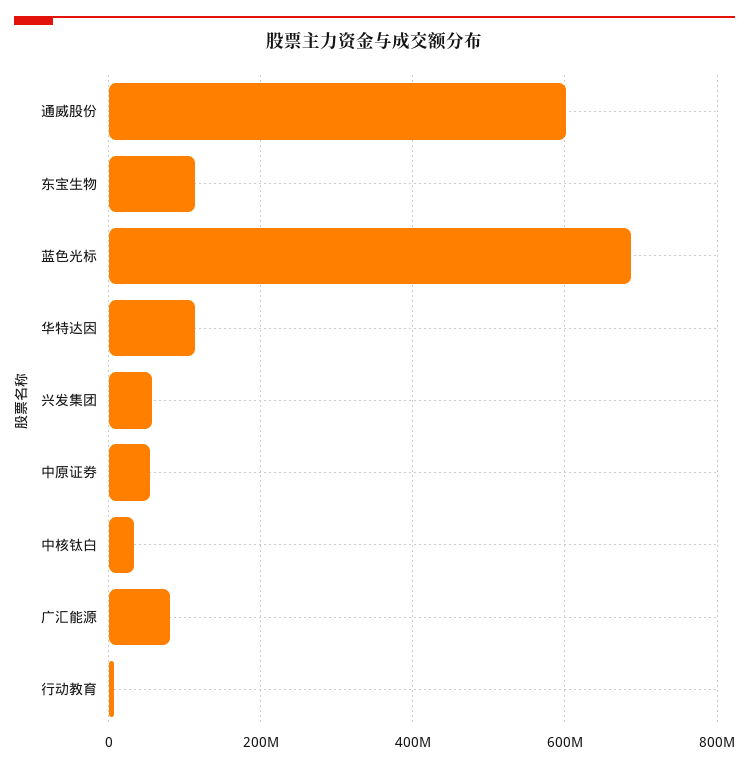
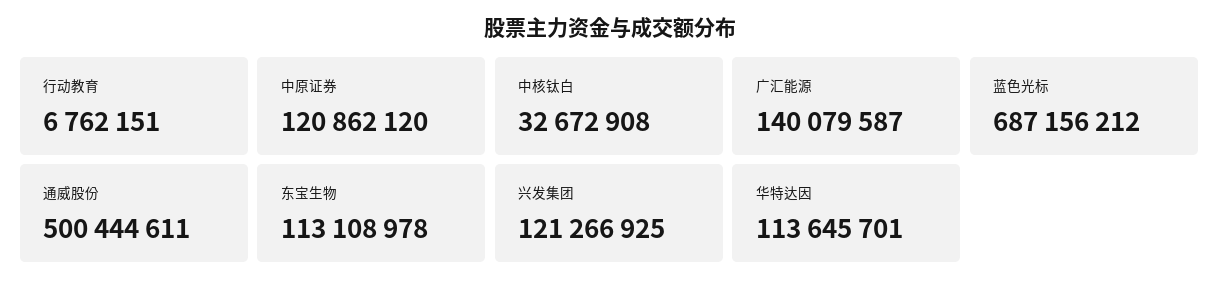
通威股份: 600000000 -> 500444611
兴发集团: 60000000 -> 121266925
中原证券: 60000000 -> 120862120
广汇能源: 80000000 -> 140079587

